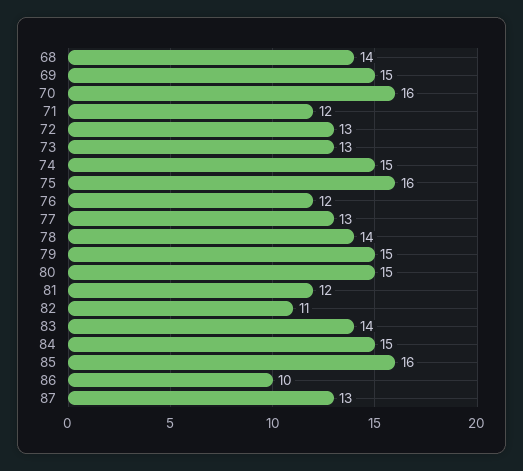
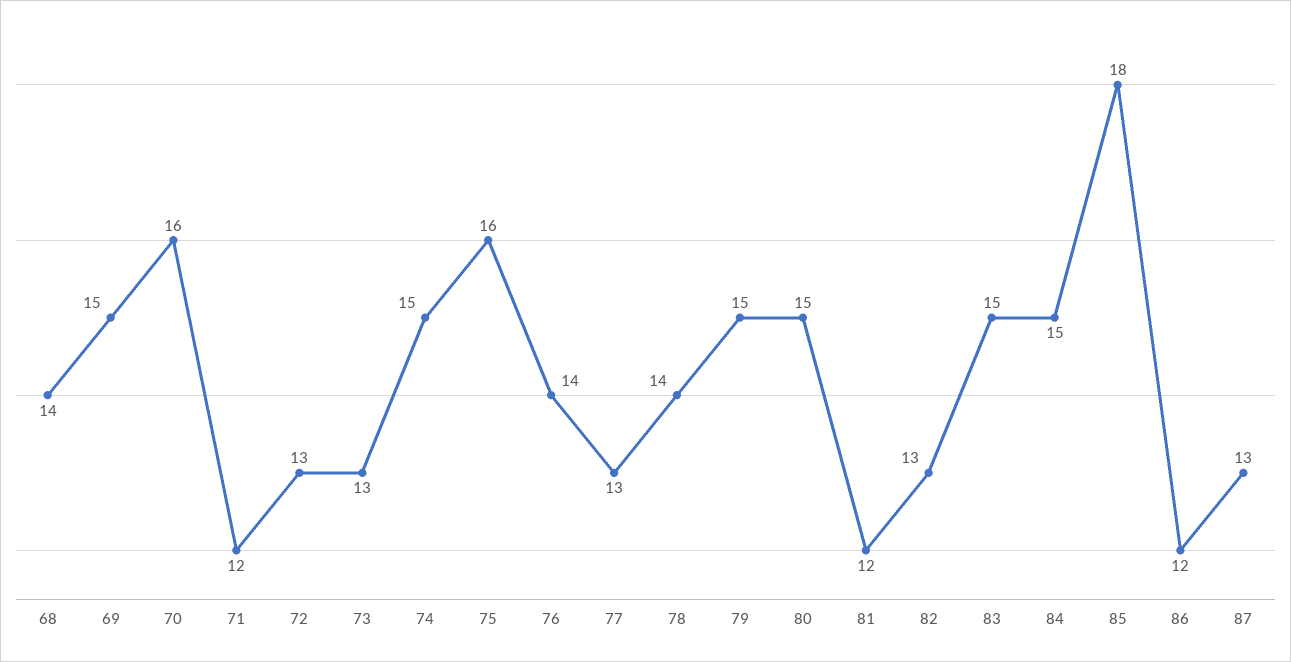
76: 12 -> 14
82: 11 -> 13
83: 14 -> 15
85: 16 -> 18
86: 10 -> 12

